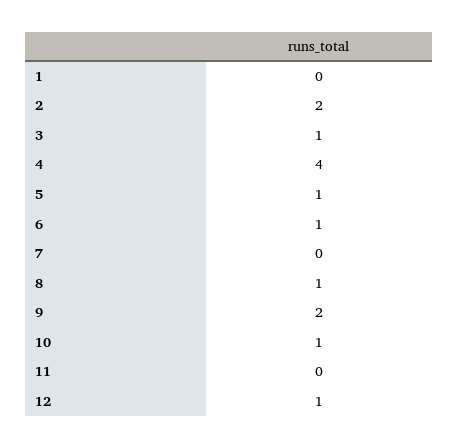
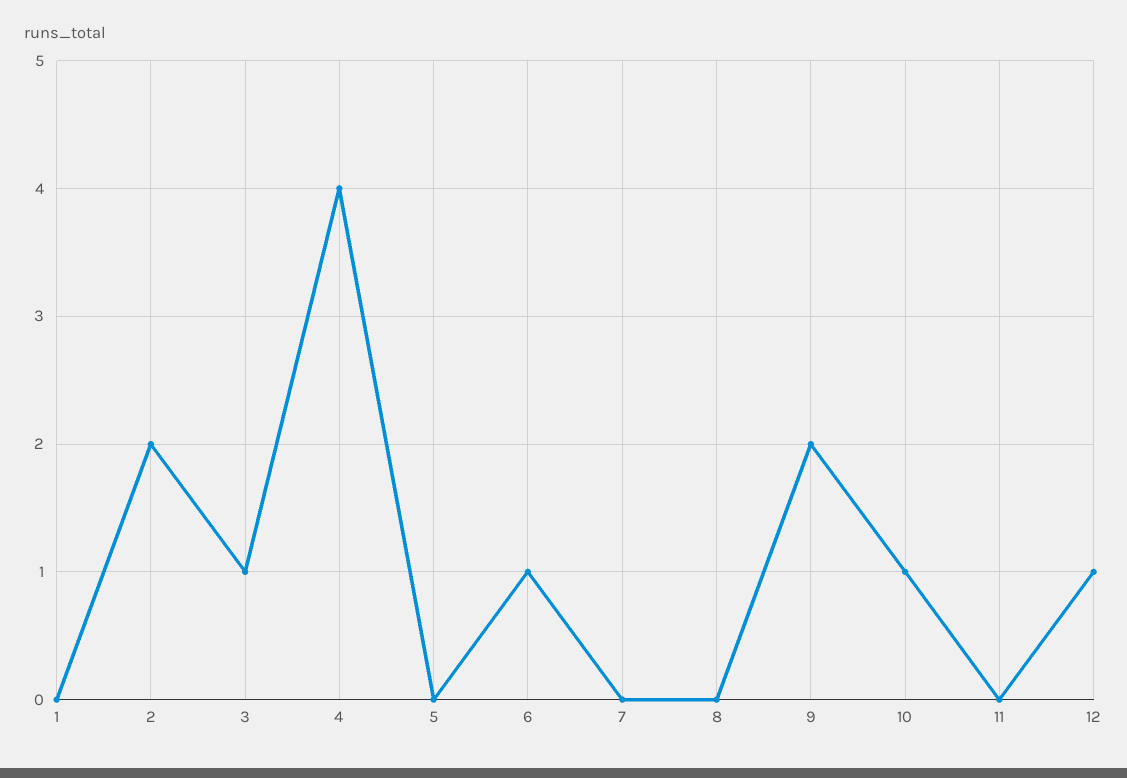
5: 1 -> 0
8: 1 -> 0

